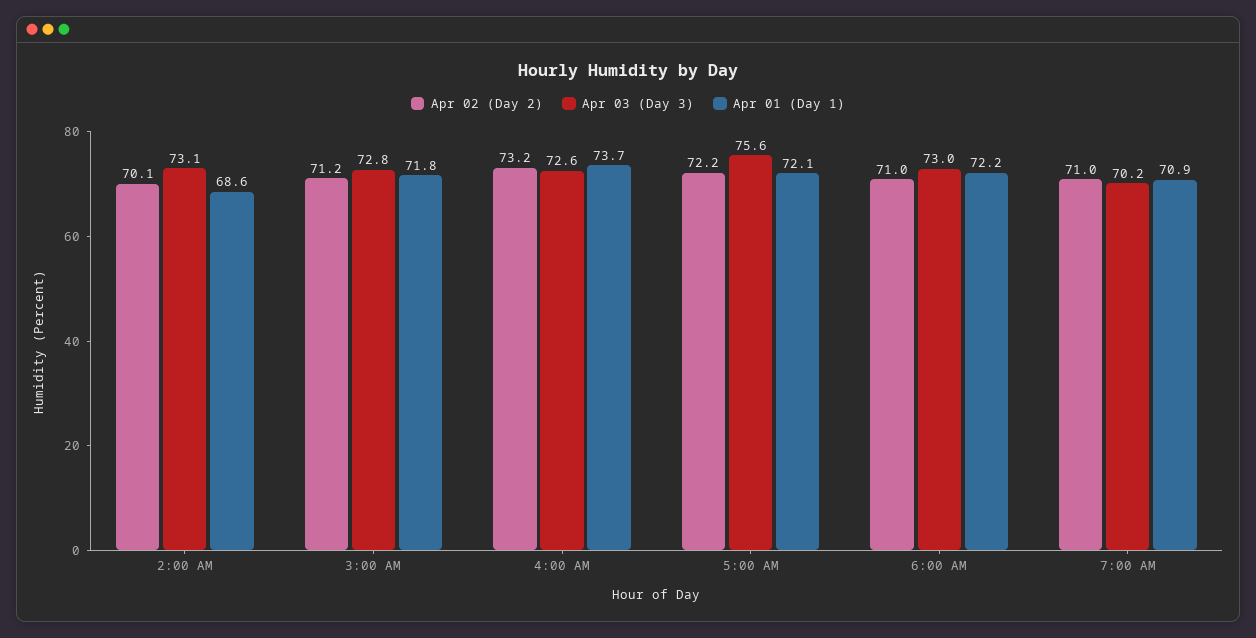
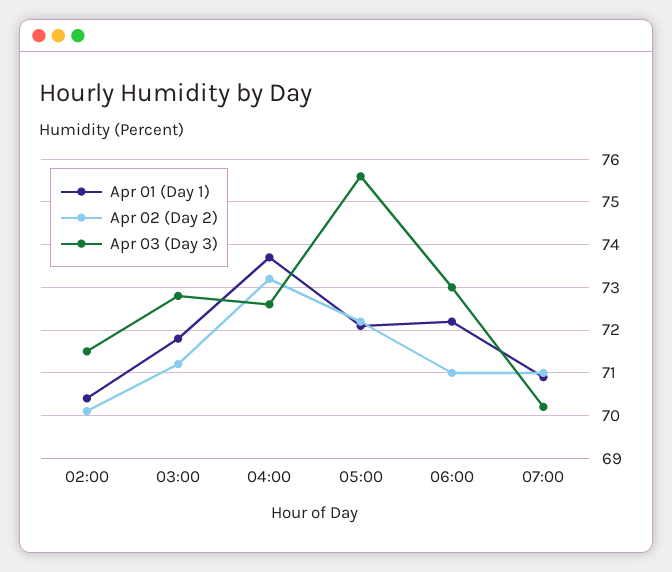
Apr 03 (Day 3), 2:00 AM: 73.1 -> 71.5
Apr 01 (Day 1), 2:00 AM: 68.6 -> 70.5

